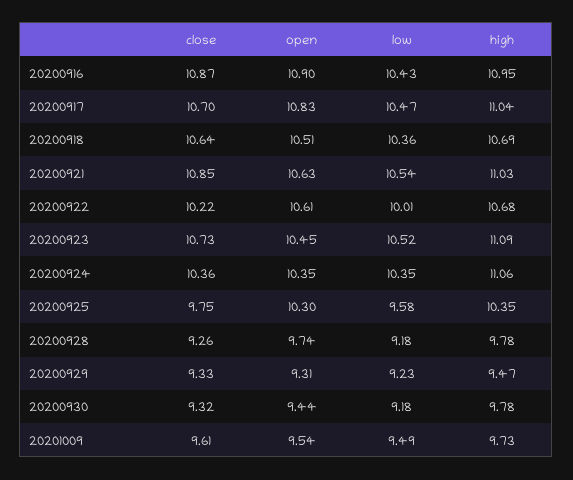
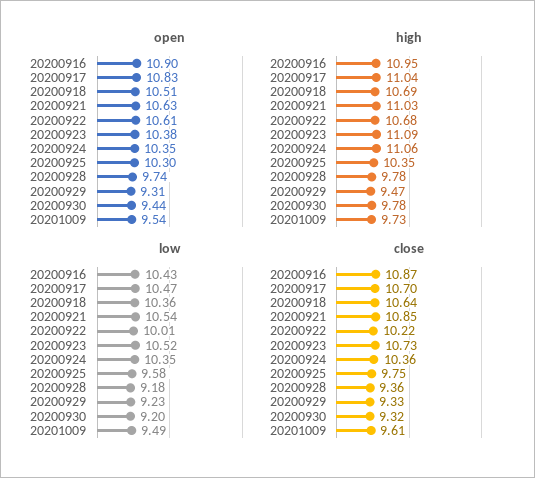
open, 20200923: 10.45 -> 10.38
close, 20200928: 9.26 -> 9.36
low, 20200930: 9.18 -> 9.2

